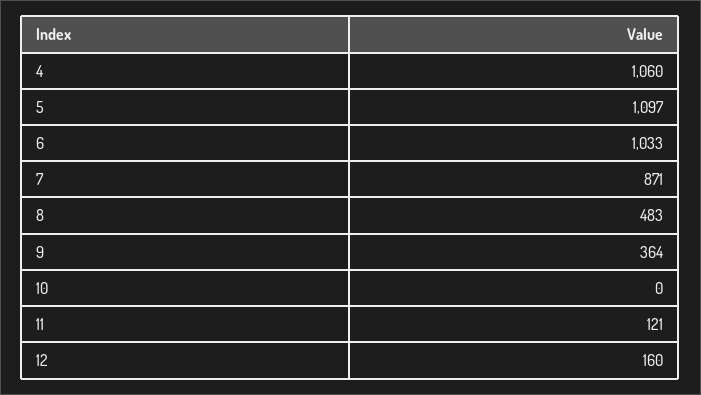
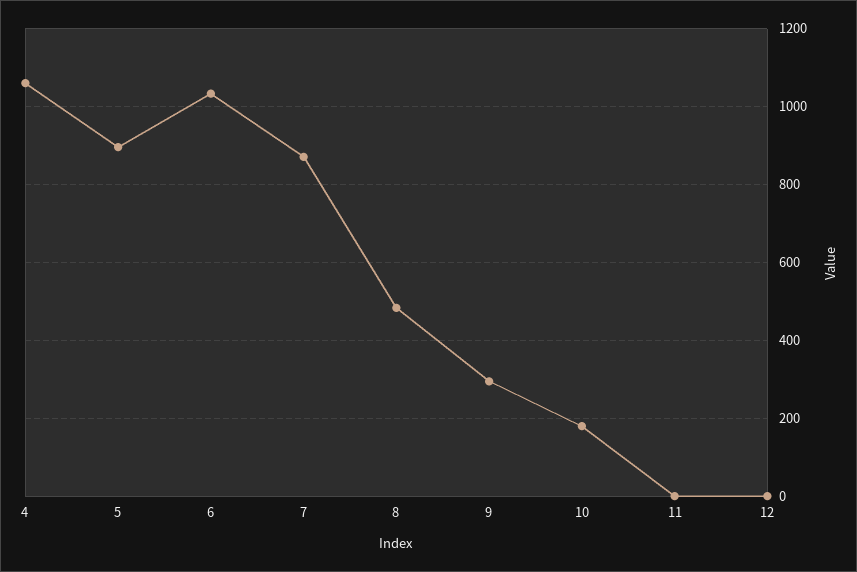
5: 1097 -> 900
9: 364 -> 300
10: 0 -> 180
11: 121 -> 0
12: 160 -> 0

